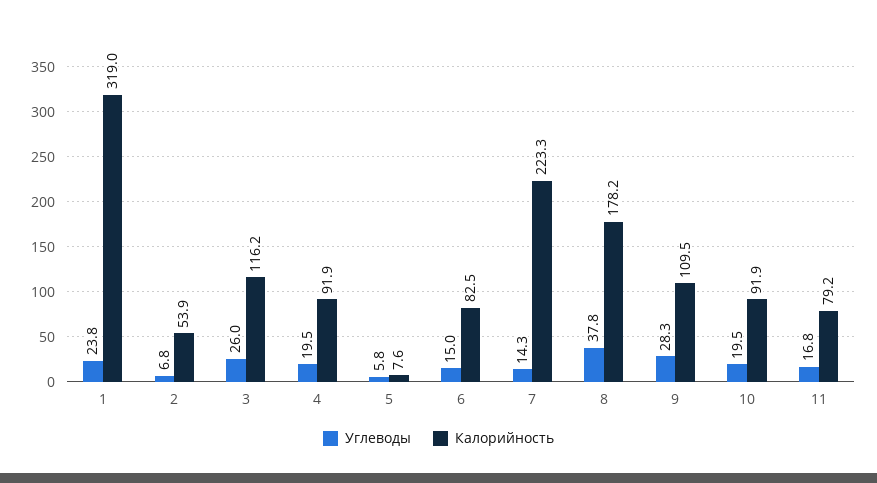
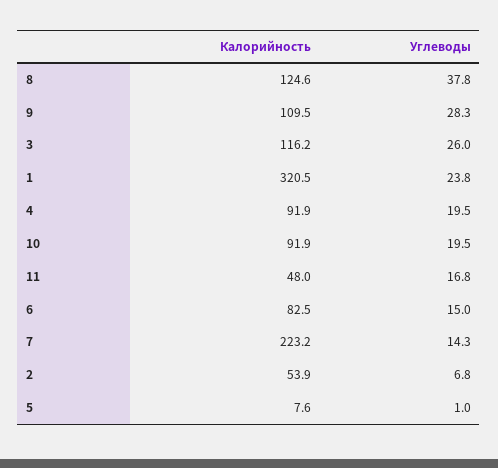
Калорийность, 1: 319 -> 320.5
Углеводы, 5: 5.8 -> 1
Калорийность, 7: 223.3 -> 223.2
Калорийность, 8: 178.2 -> 124.6
Калорийность, 11: 79.2 -> 48

